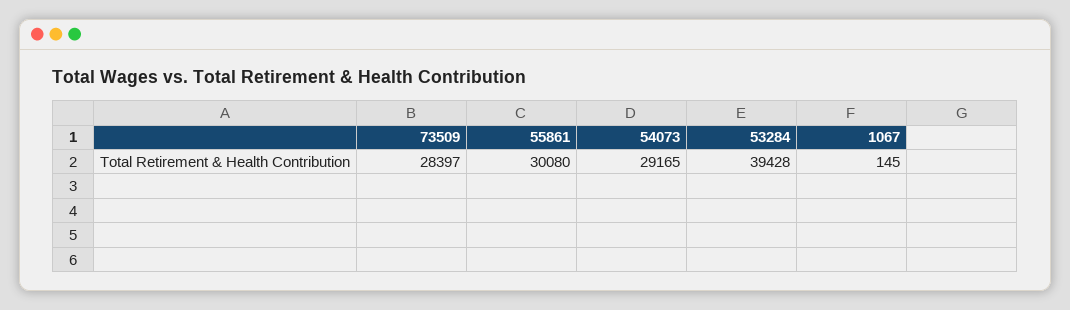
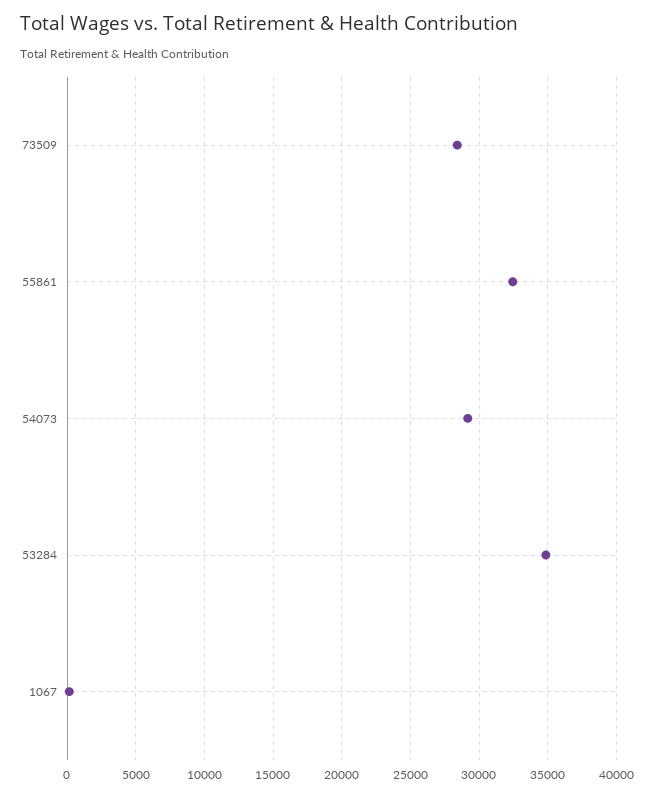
55861: 30080 -> 32500
53284: 39428 -> 35000

